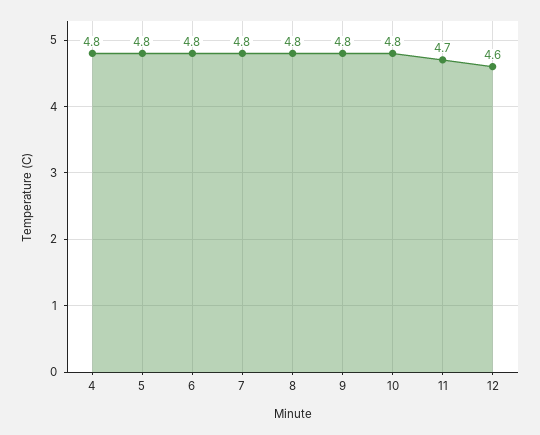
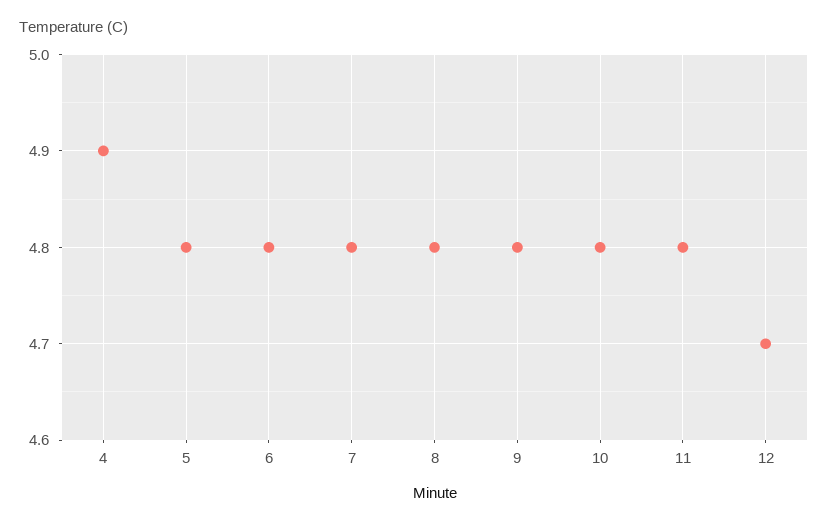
4: 4.8 -> 4.9
11: 4.7 -> 4.8
12: 4.6 -> 4.7

